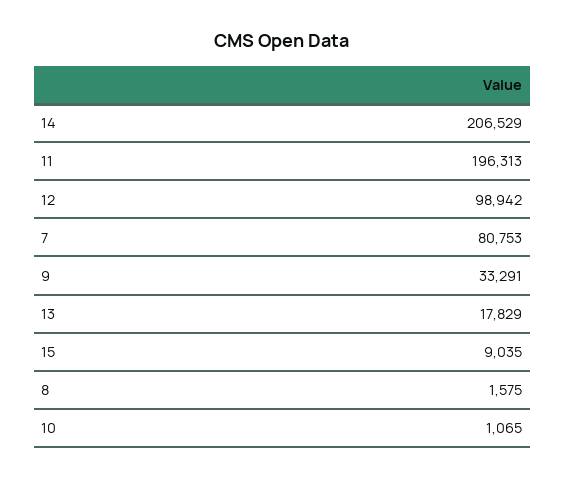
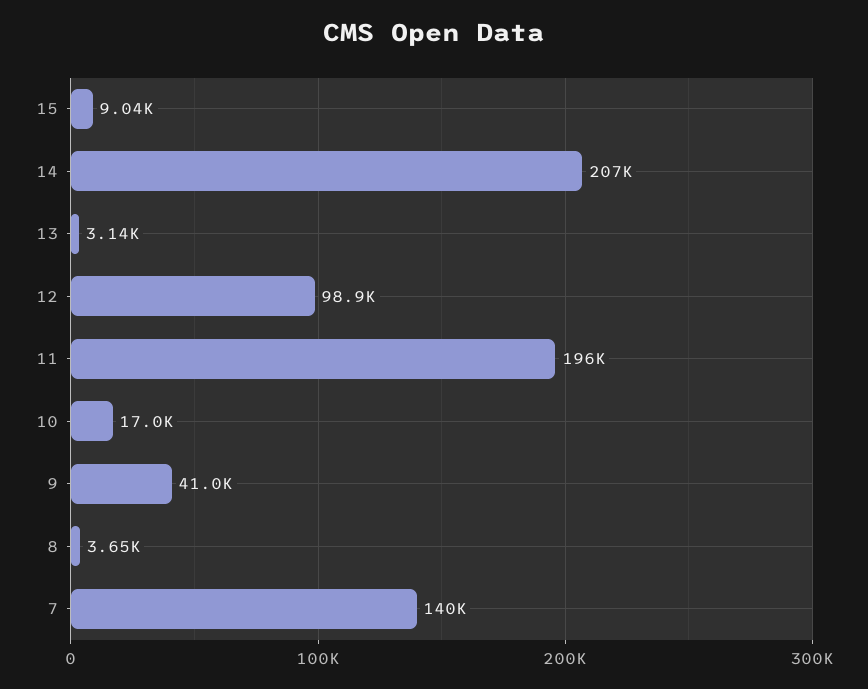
7: 80753 -> 140000
9: 33291 -> 41000
13: 17829 -> 3140
8: 1575 -> 3650
10: 1065 -> 17000

